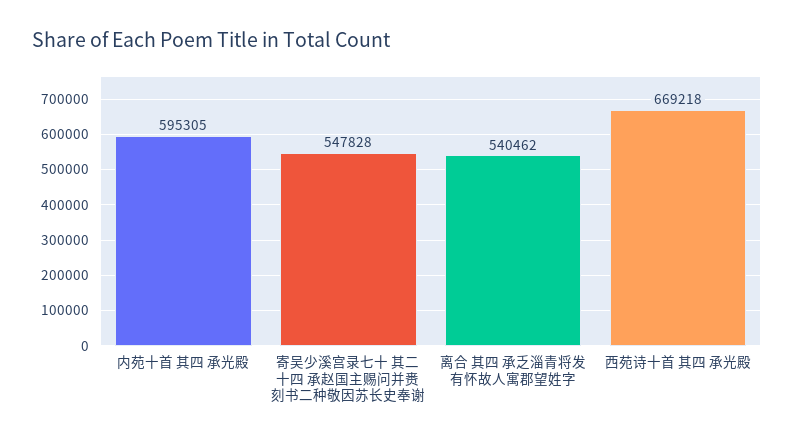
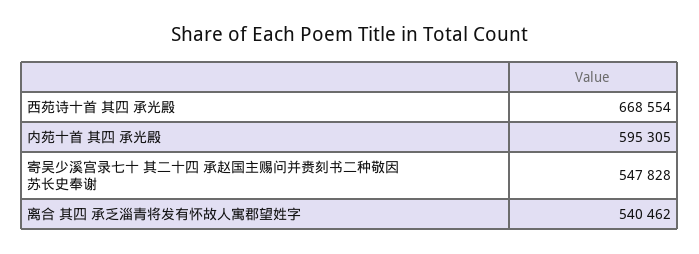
西苑诗十首 其四 承光殿: 669218 -> 668554

